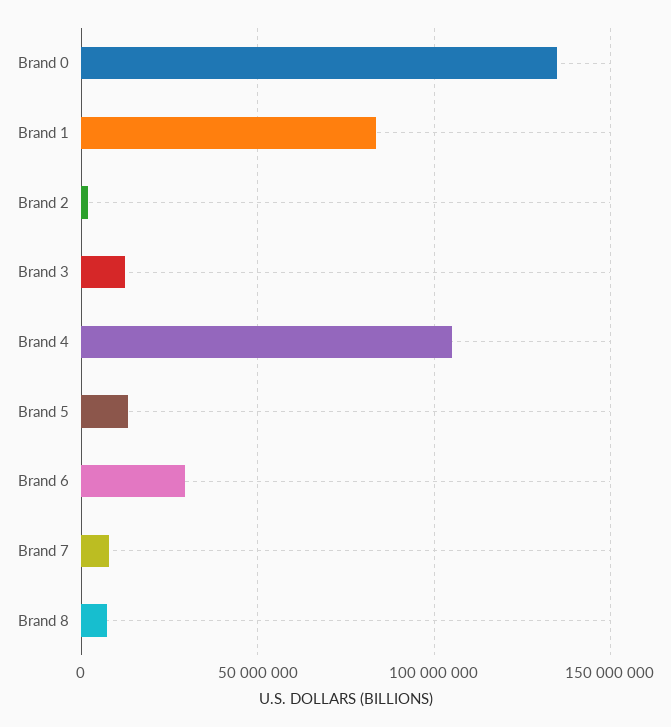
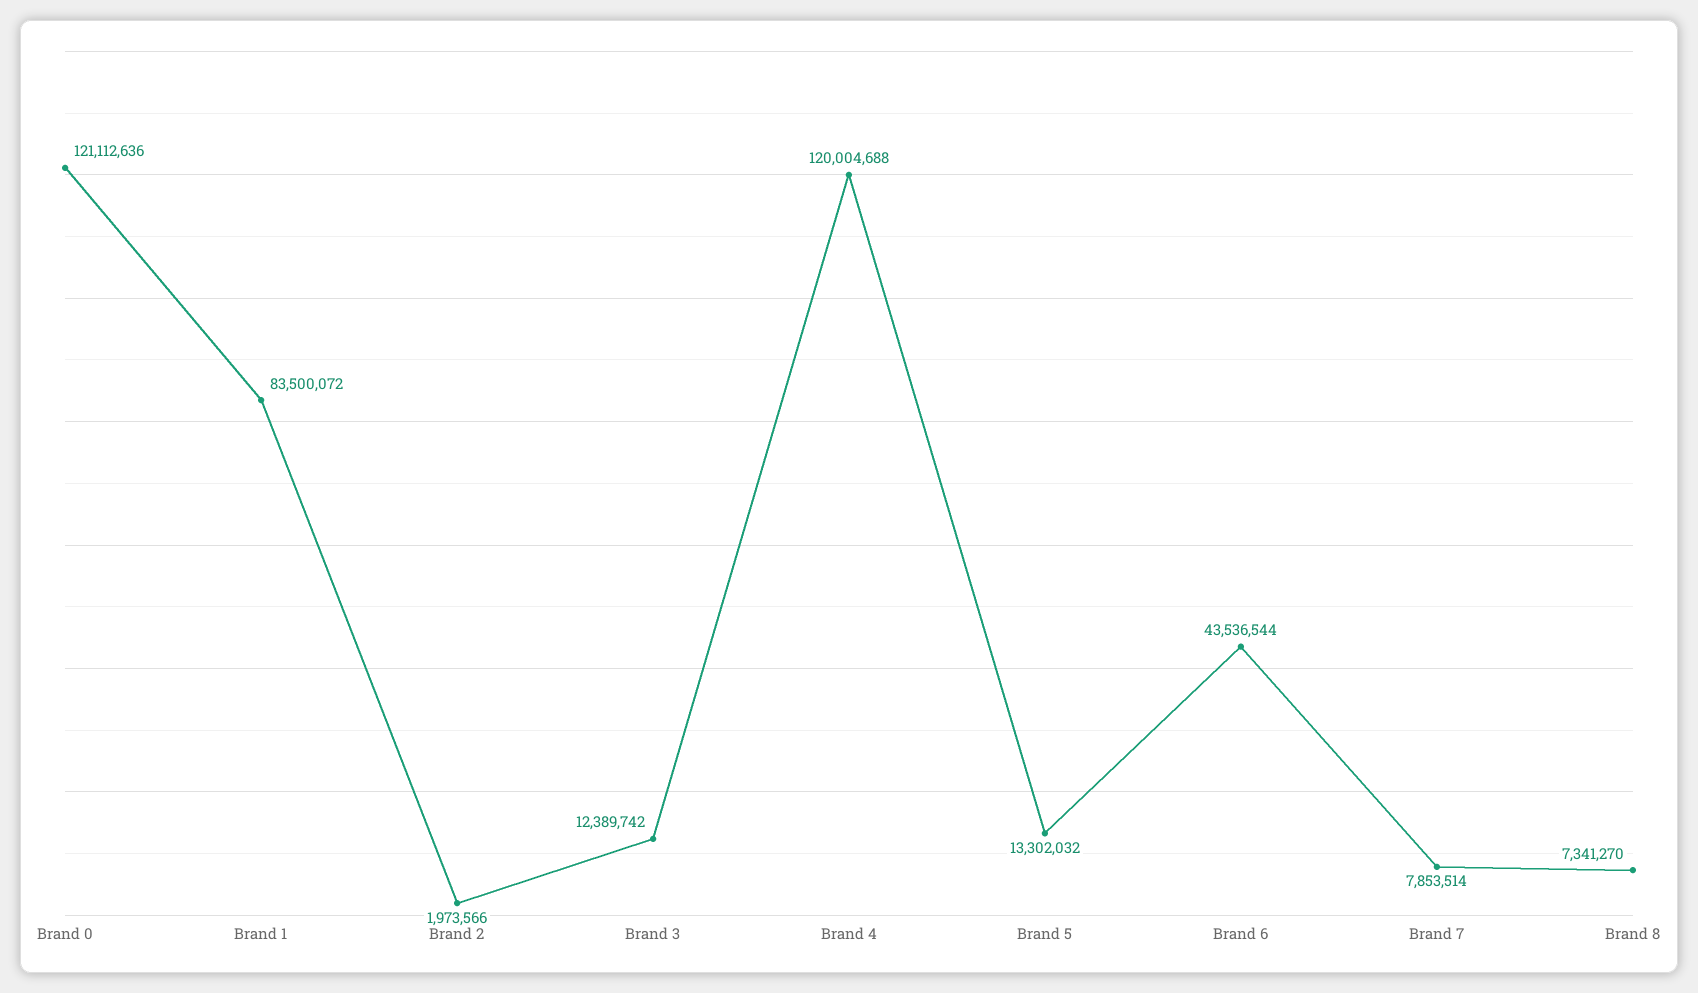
Brand 0: 135000000 -> 121112636
Brand 4: 105000000 -> 120004688
Brand 6: 30000000 -> 43536544

